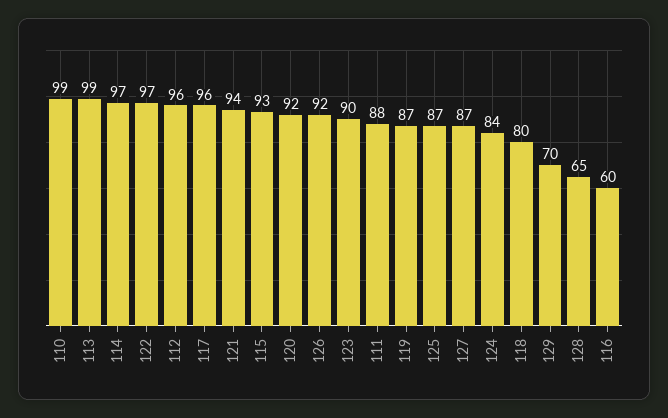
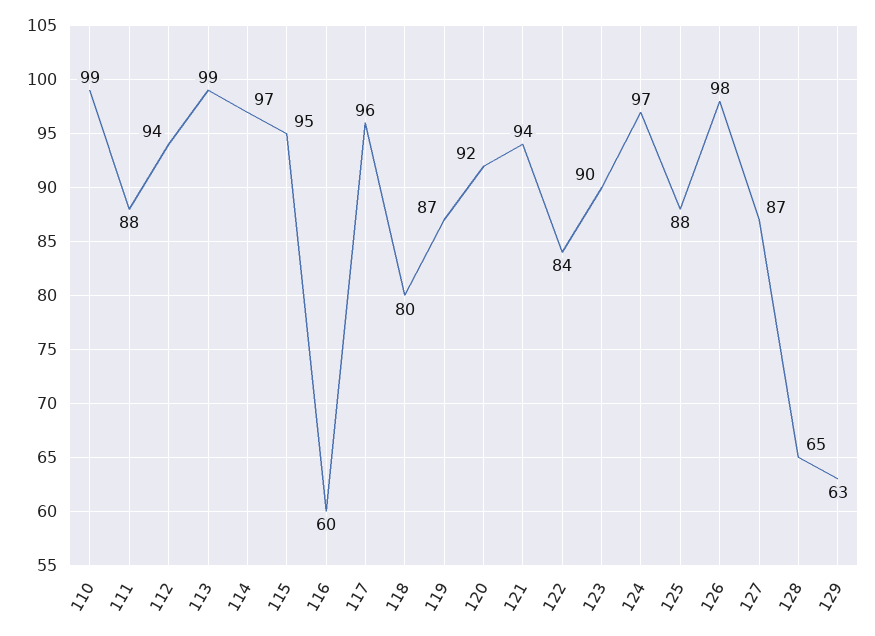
122: 97 -> 84
112: 96 -> 94
115: 93 -> 95
126: 92 -> 98
125: 87 -> 88
124: 84 -> 97
129: 70 -> 63

